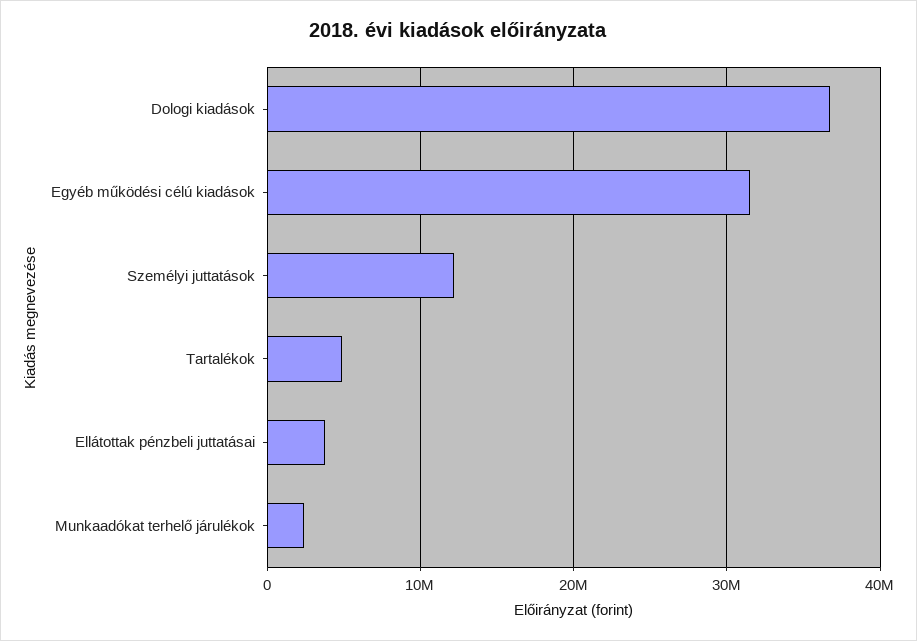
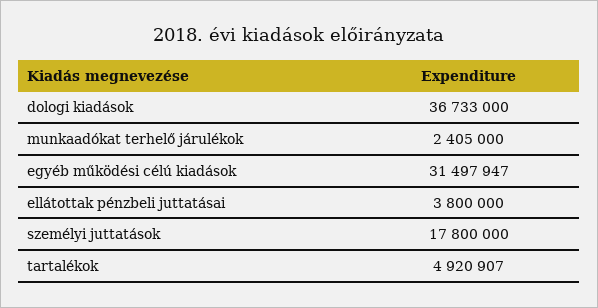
Személyi juttatások: 12000000 -> 17800000

